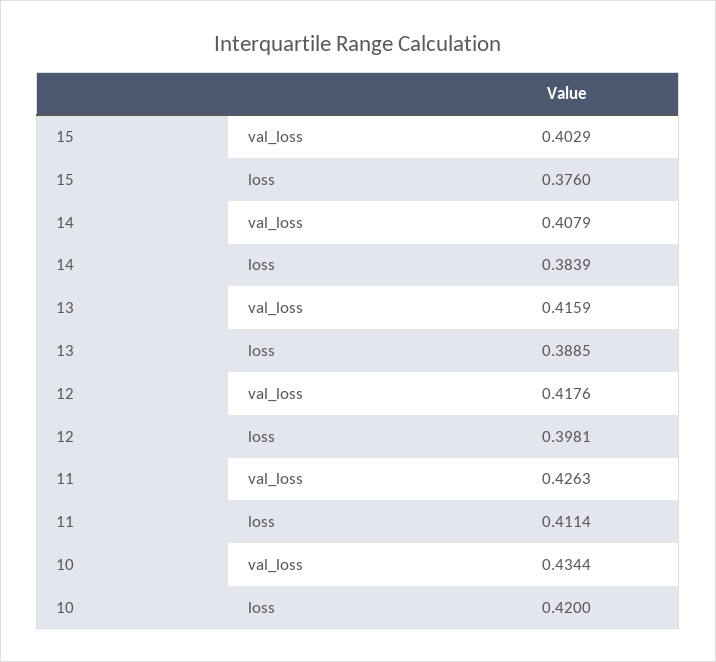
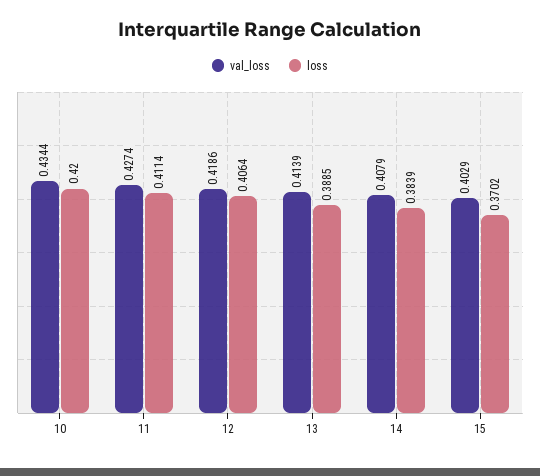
loss, 15: 0.376 -> 0.3702
val_loss, 13: 0.4159 -> 0.4139
val_loss, 12: 0.4176 -> 0.4186
loss, 12: 0.3981 -> 0.4064
val_loss, 11: 0.4263 -> 0.4274

